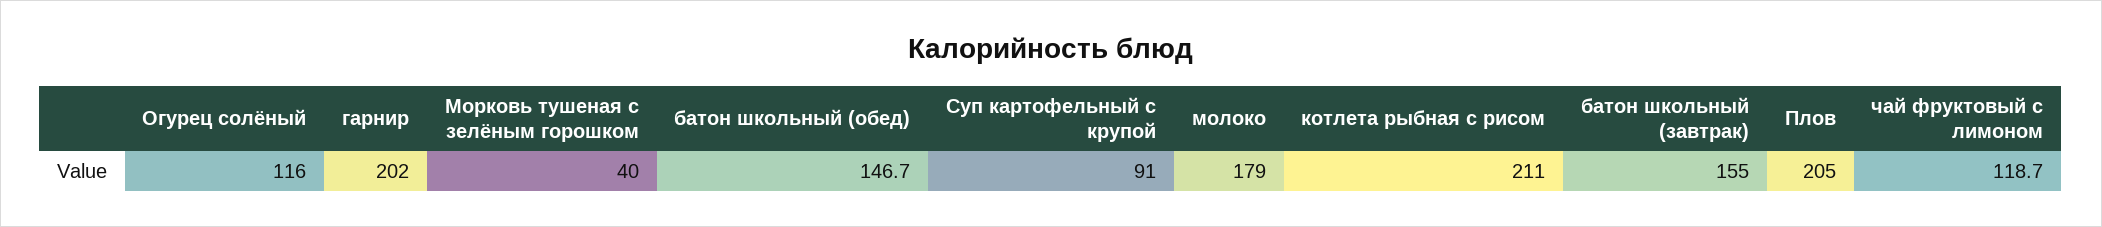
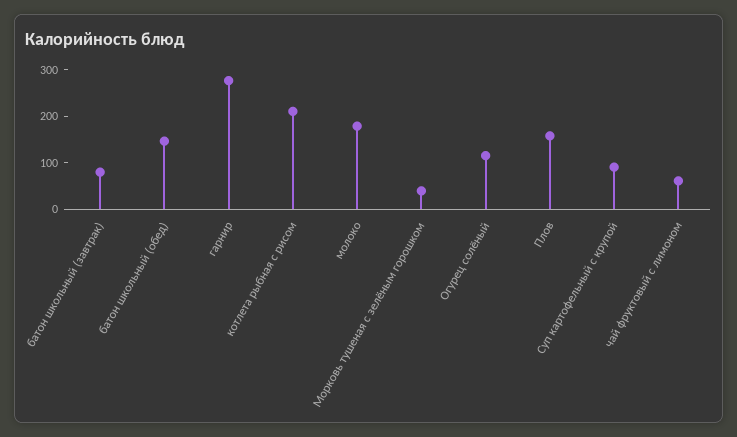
гарнир: 202 -> 280
батон школьный (завтрак): 155 -> 80
Плов: 205 -> 160
чай фруктовый с лимоном: 118.7 -> 60

